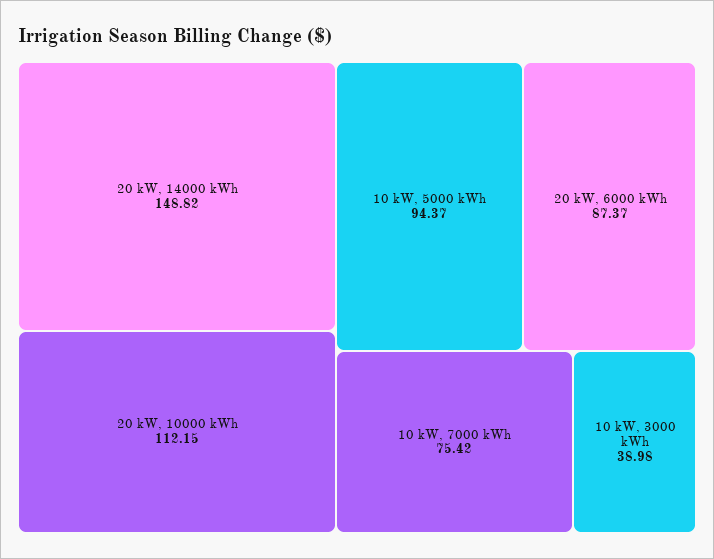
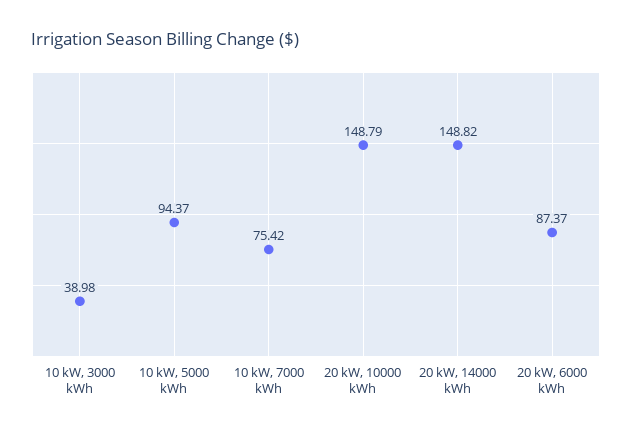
20 kW, 10000 kWh: 112.15 -> 148.79

